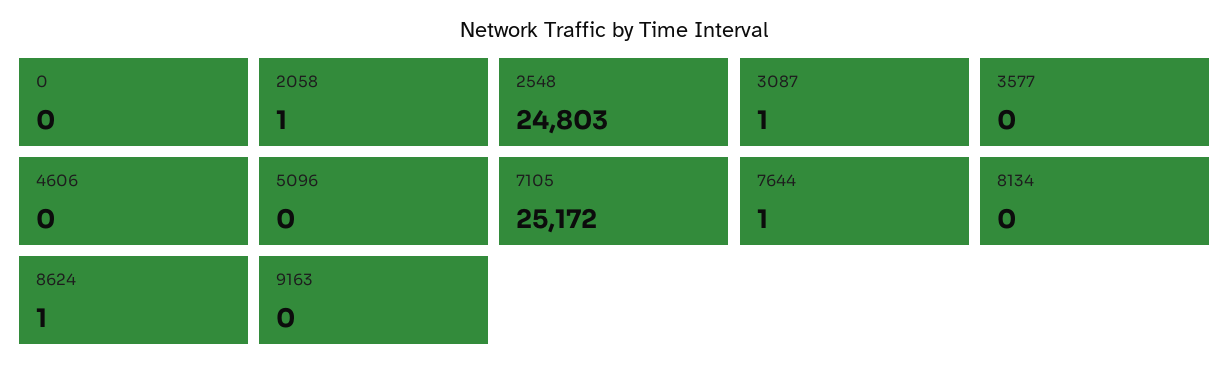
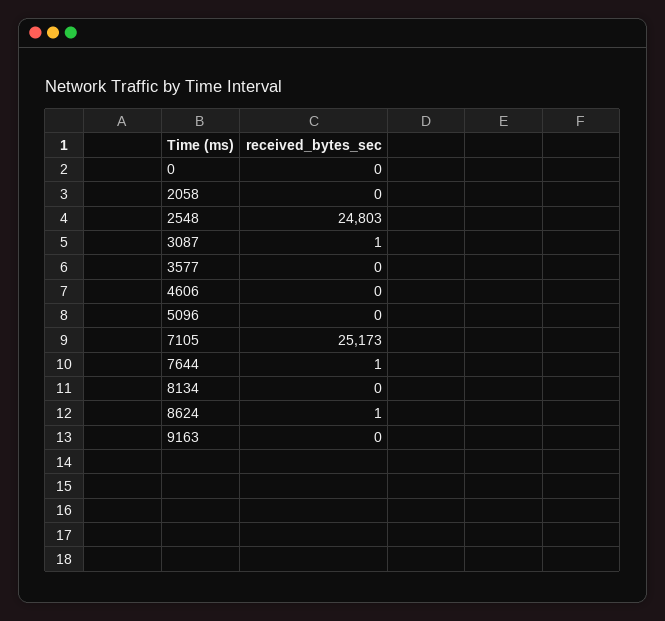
2058: 1 -> 0
7105: 25172 -> 25173

